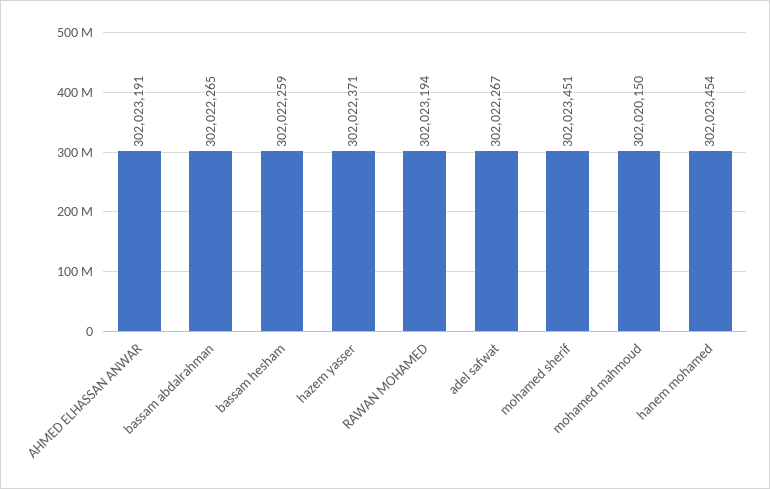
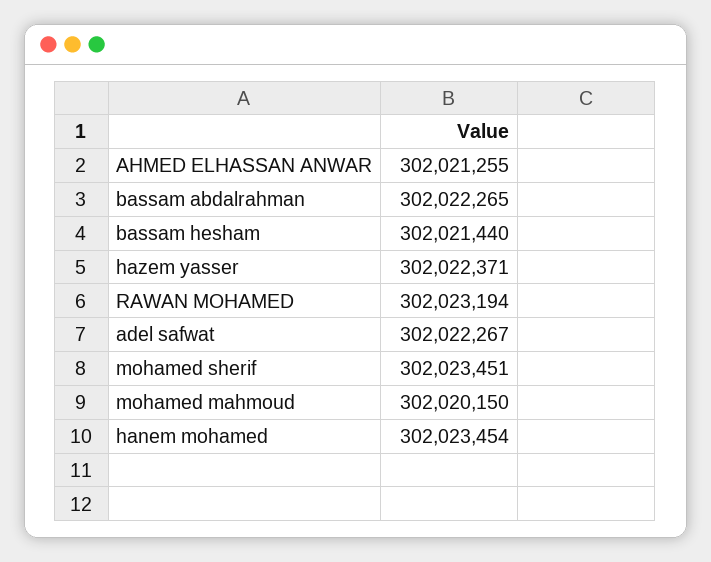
AHMED ELHASSAN ANWAR: 302023191 -> 302021255
bassam hesham: 302022259 -> 302021440

